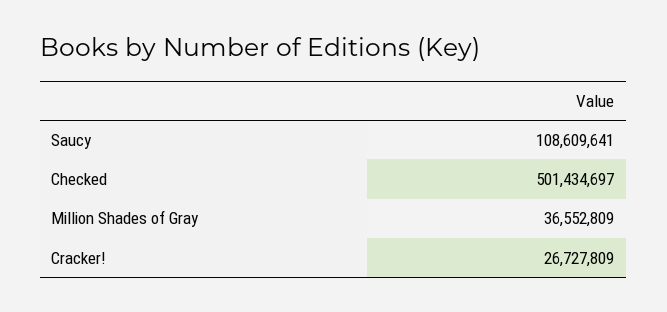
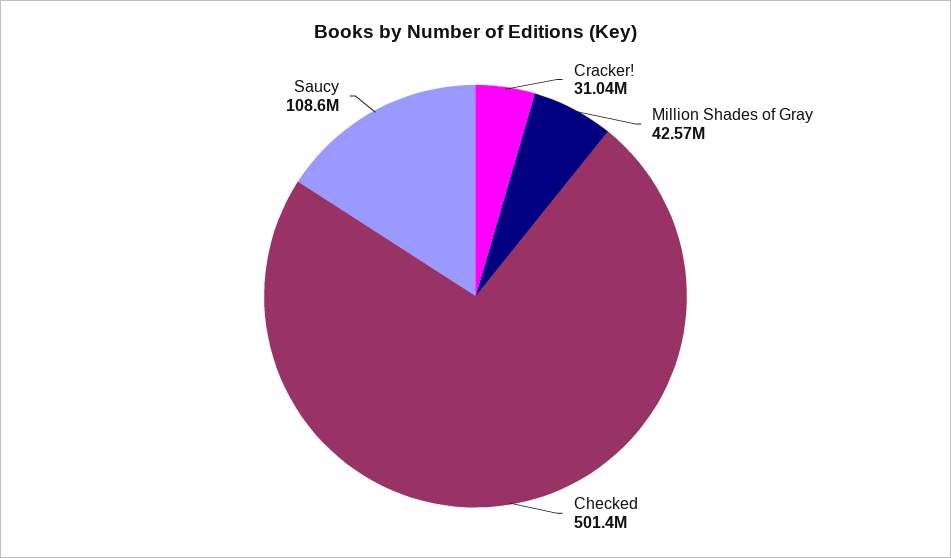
Million Shades of Gray: 36552809 -> 42570000
Cracker!: 26727809 -> 31040000

